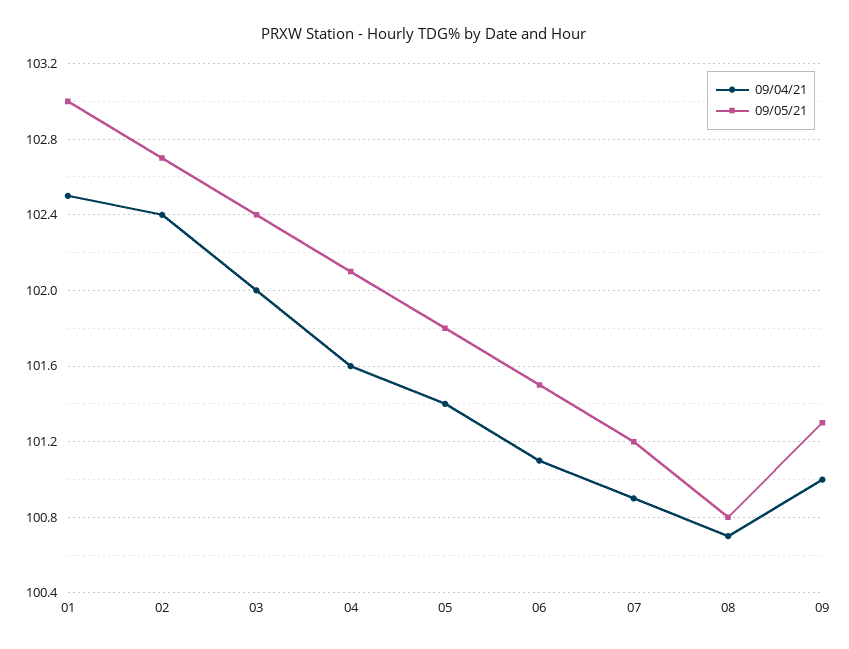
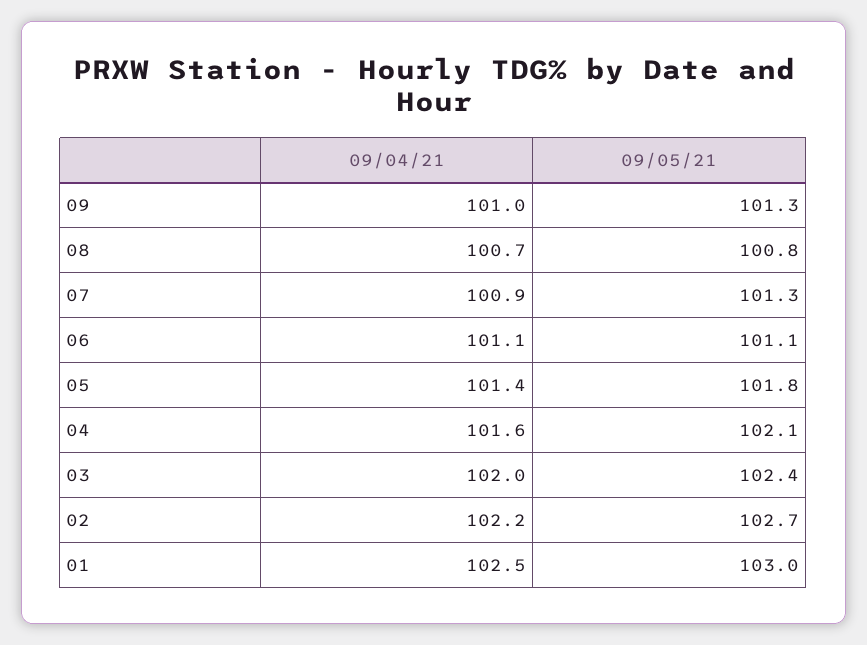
09/04/21, 02: 102.4 -> 102.2
09/05/21, 06: 101.5 -> 101.1
09/05/21, 07: 101.2 -> 101.3

